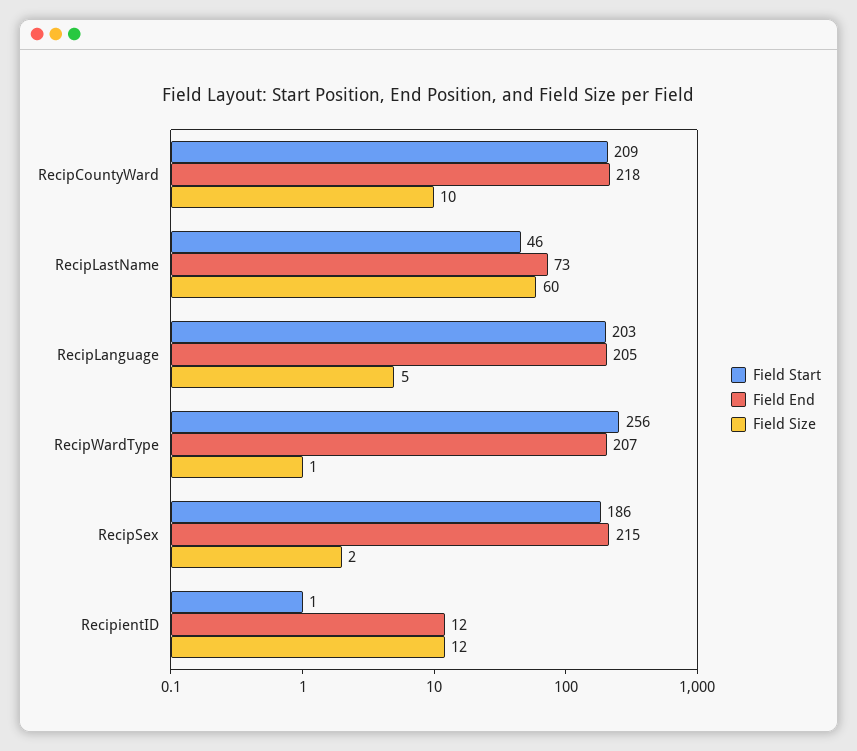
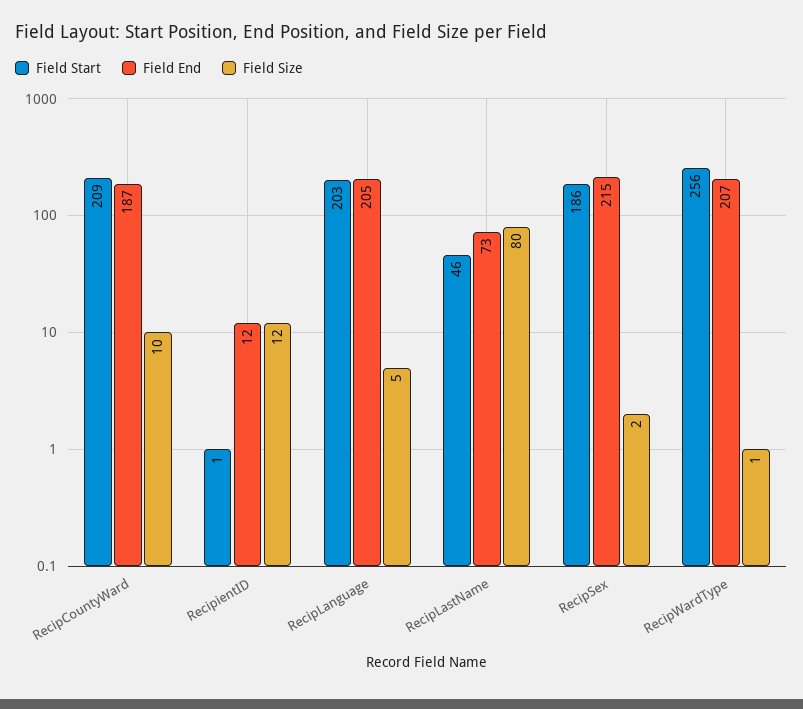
Field End, RecipCountyWard: 218 -> 187
Field Size, RecipLastName: 60 -> 80

